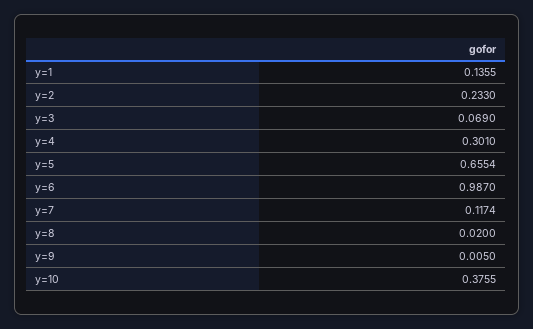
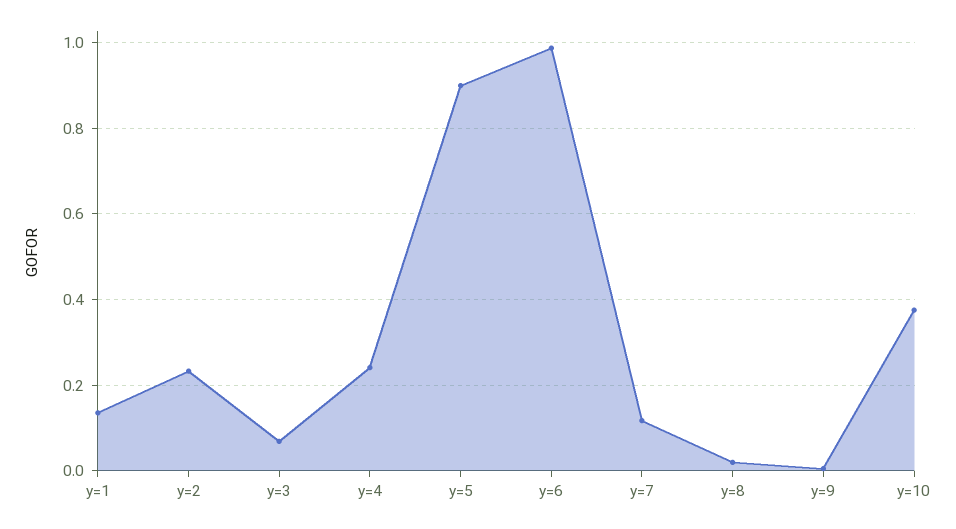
y=4: 0.301 -> 0.24
y=5: 0.6554 -> 0.9

